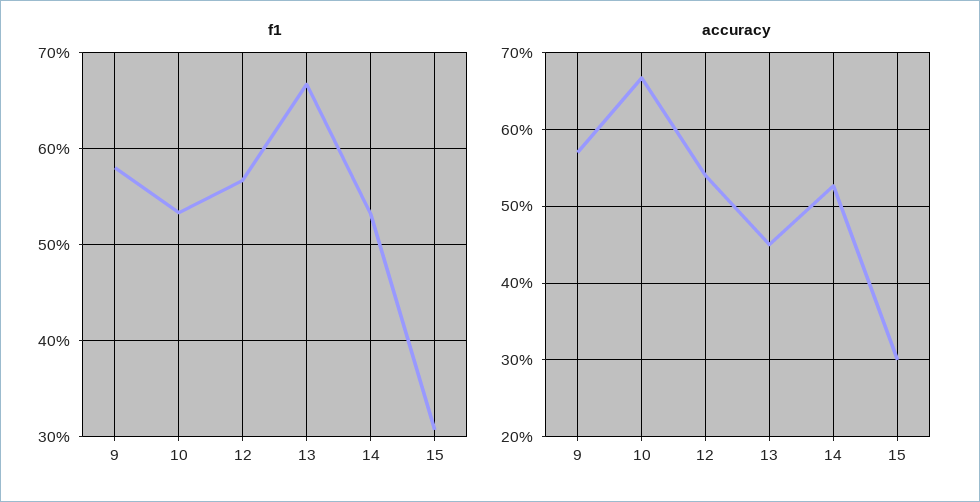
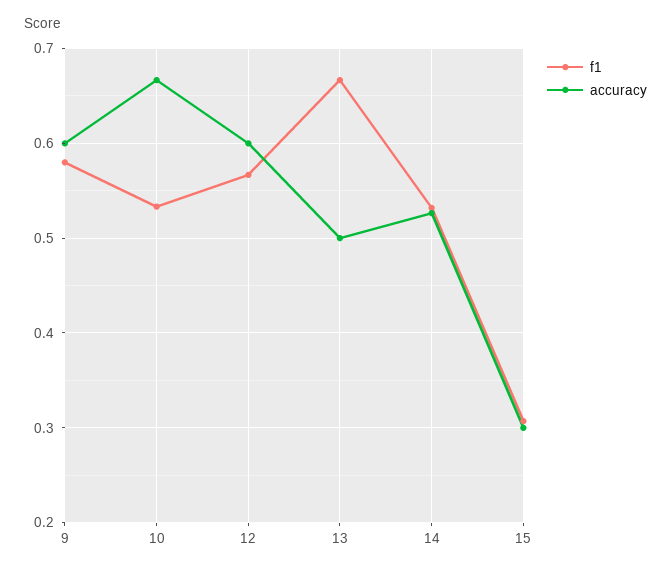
accuracy, 9: 0.57 -> 0.6
accuracy, 12: 0.54 -> 0.6
accuracy, 13: 0.45 -> 0.5

